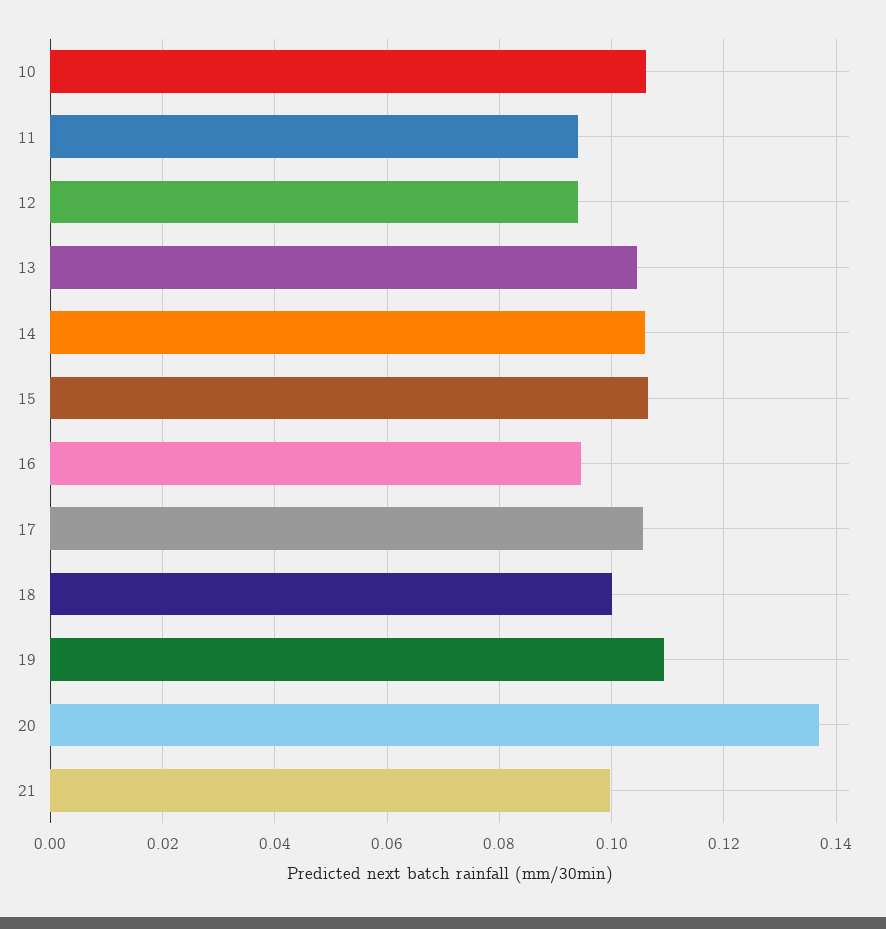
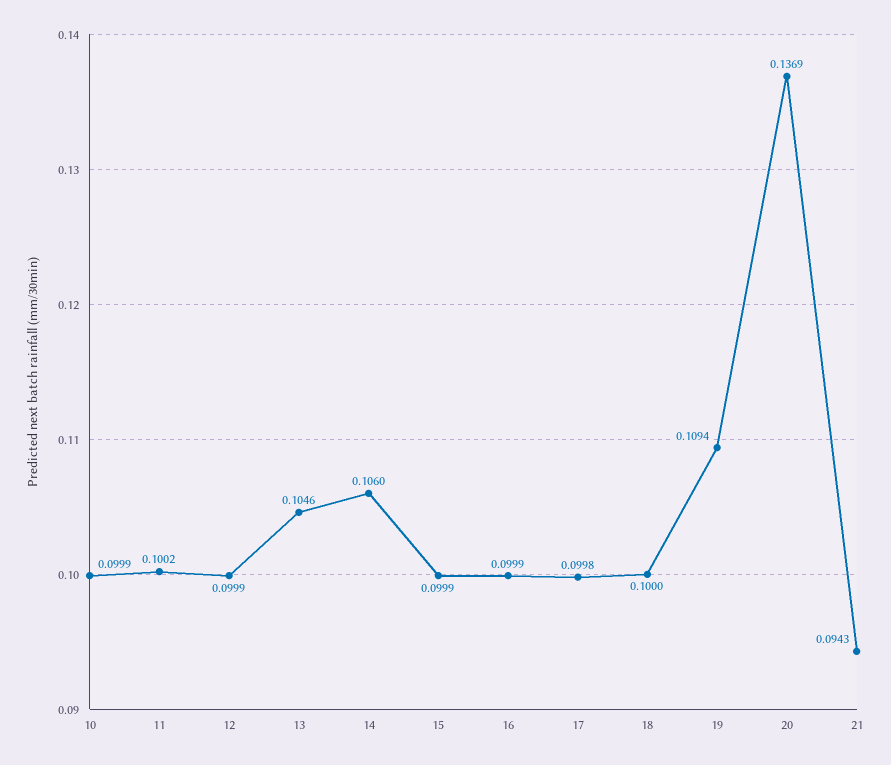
10: 0.106 -> 0.0999
11: 0.094 -> 0.1002
12: 0.094 -> 0.0999
15: 0.106 -> 0.0999
16: 0.094 -> 0.0999
17: 0.106 -> 0.0998
21: 0.1 -> 0.0943

